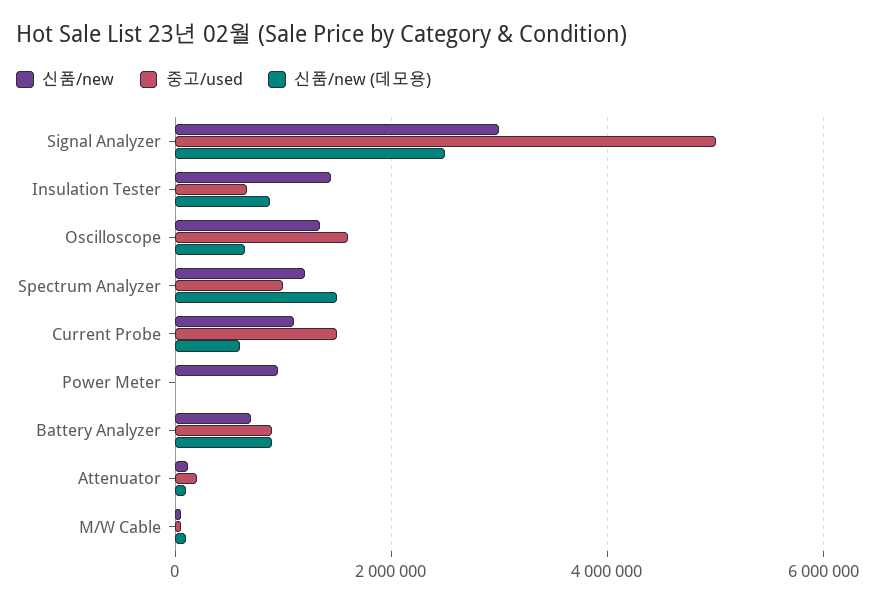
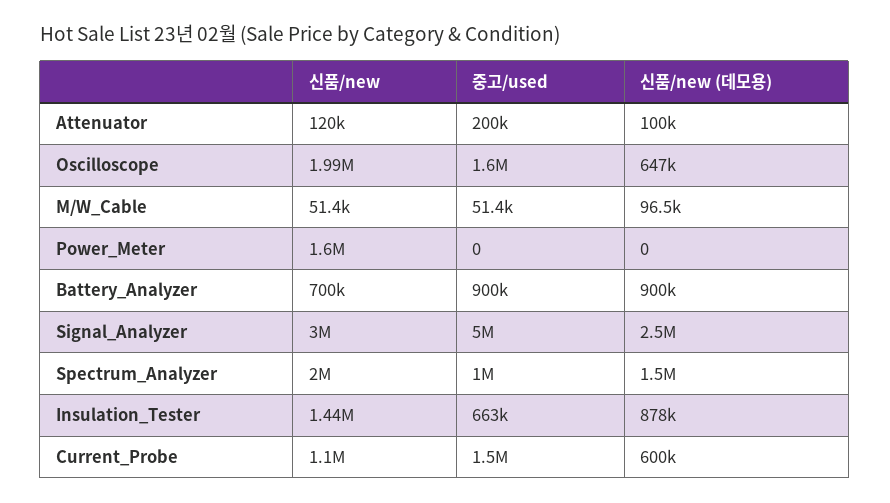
신품/new, Oscilloscope: 1400000 -> 1990000
신품/new, Spectrum Analyzer: 1200000 -> 2000000
신품/new, Power Meter: 1000000 -> 1600000

